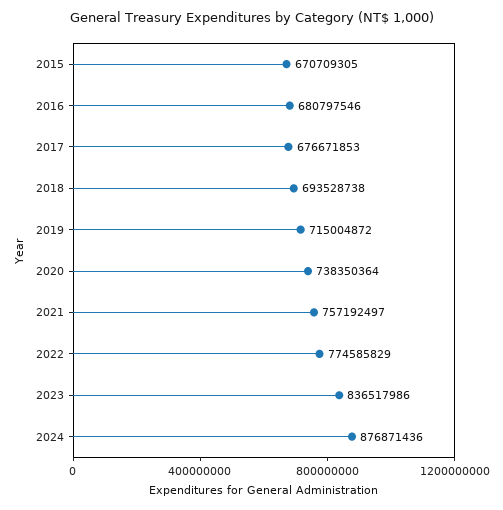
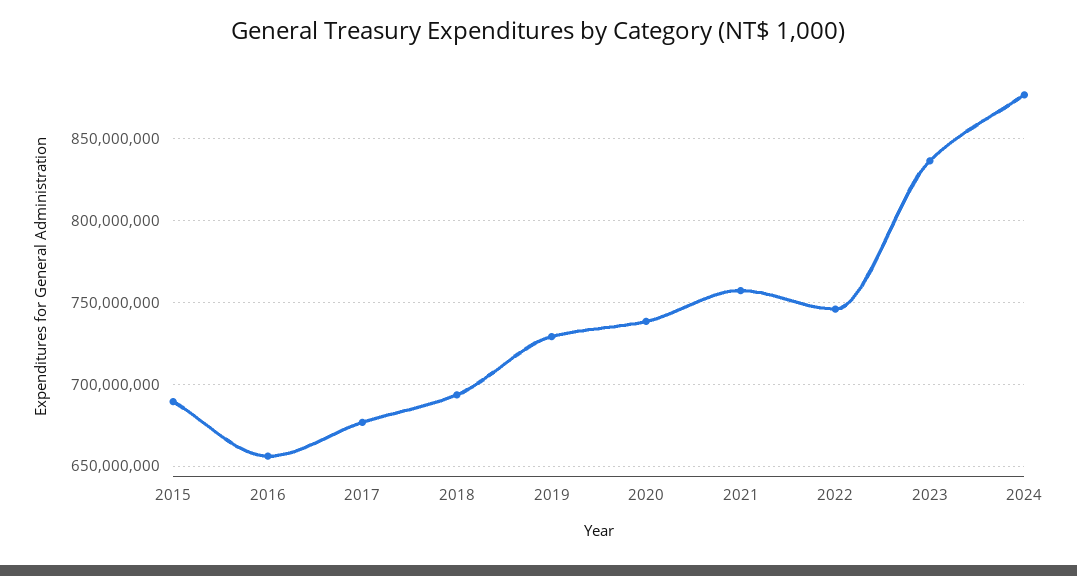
2015: 670709305 -> 690000000
2016: 680797546 -> 655000000
2019: 715004872 -> 730000000
2022: 774585829 -> 745000000

